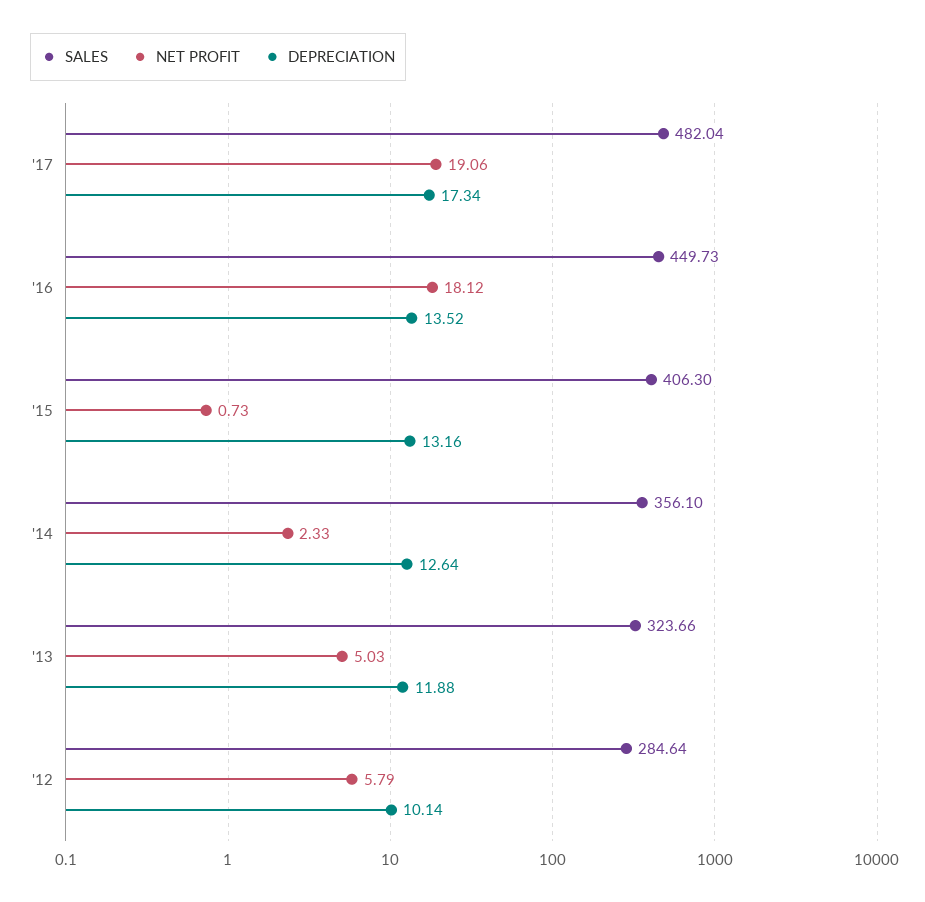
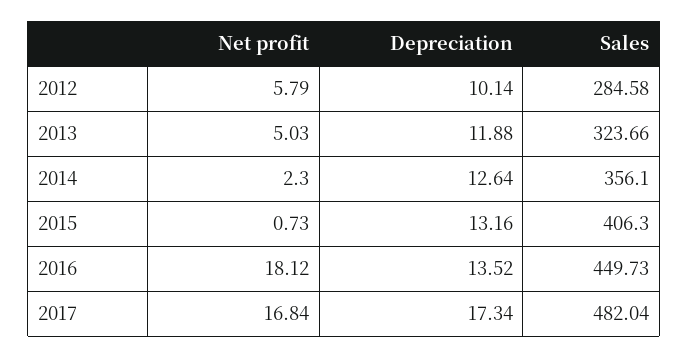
NET PROFIT, '17: 19.06 -> 16.84
NET PROFIT, '14: 2.33 -> 2.3
SALES, '12: 284.64 -> 284.58

